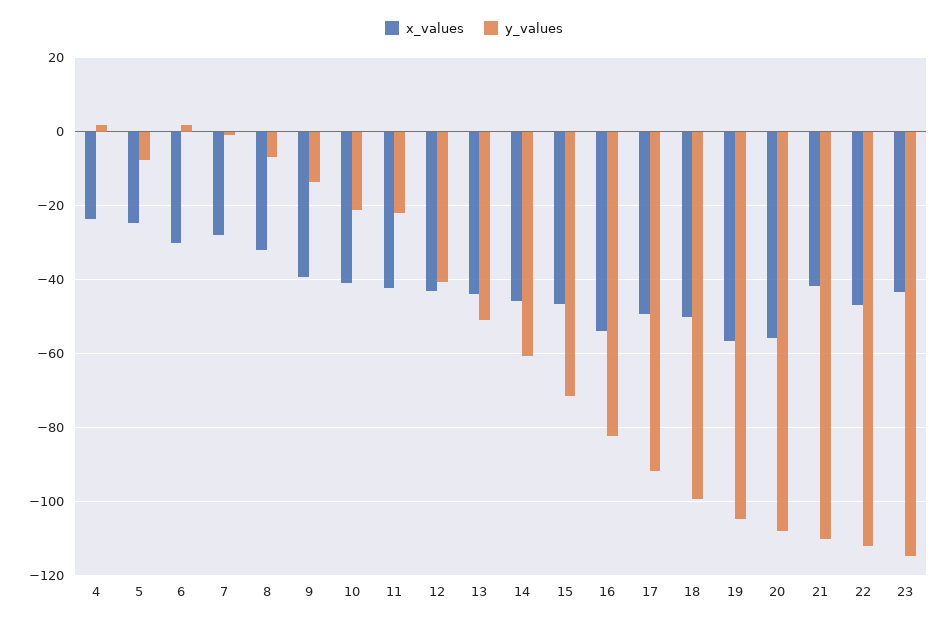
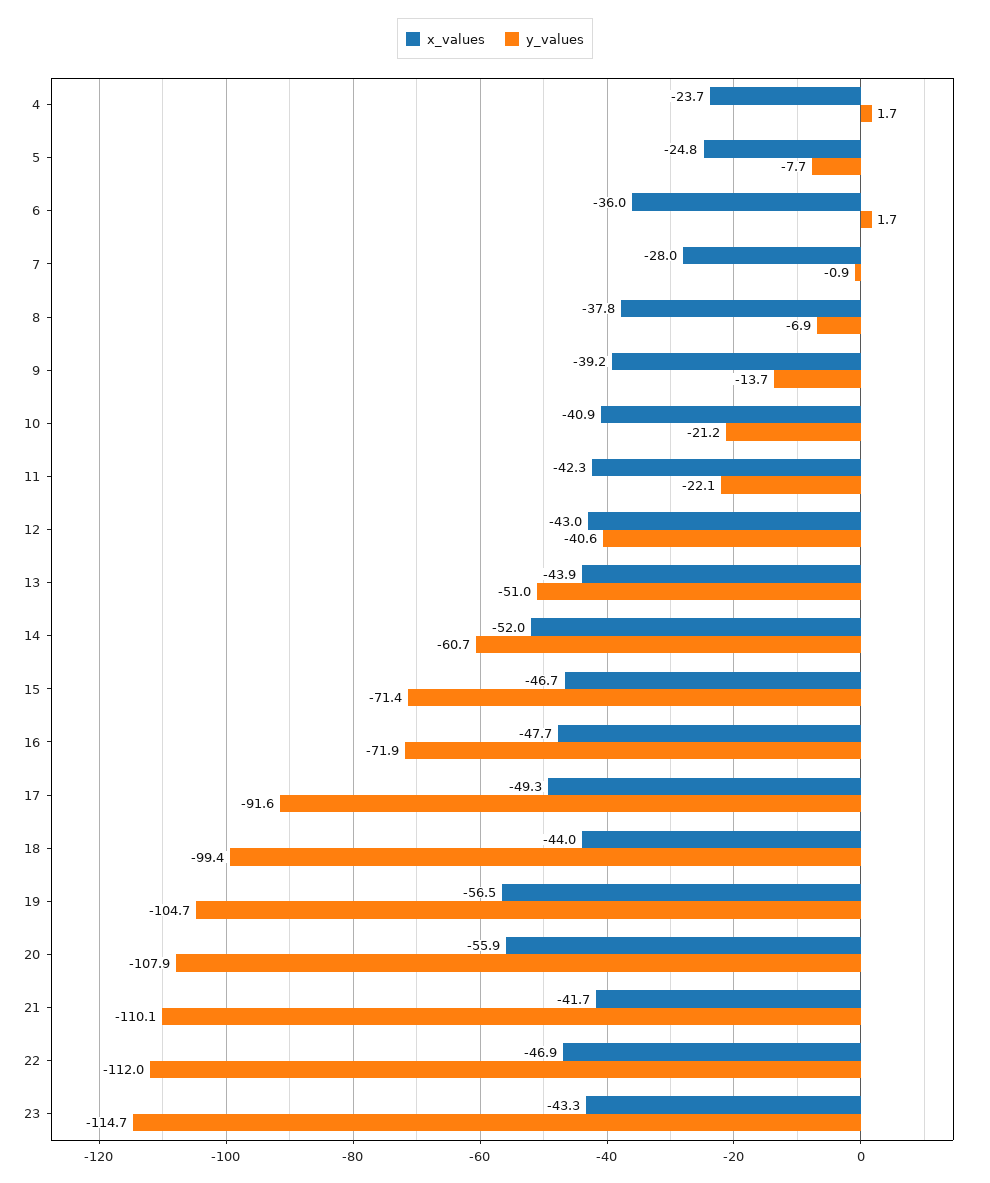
x_values, 6: -30 -> -36
x_values, 8: -32 -> -37.8
x_values, 14: -46 -> -52
x_values, 16: -54 -> -47.7
y_values, 16: -82 -> -71.9
x_values, 18: -50 -> -44

